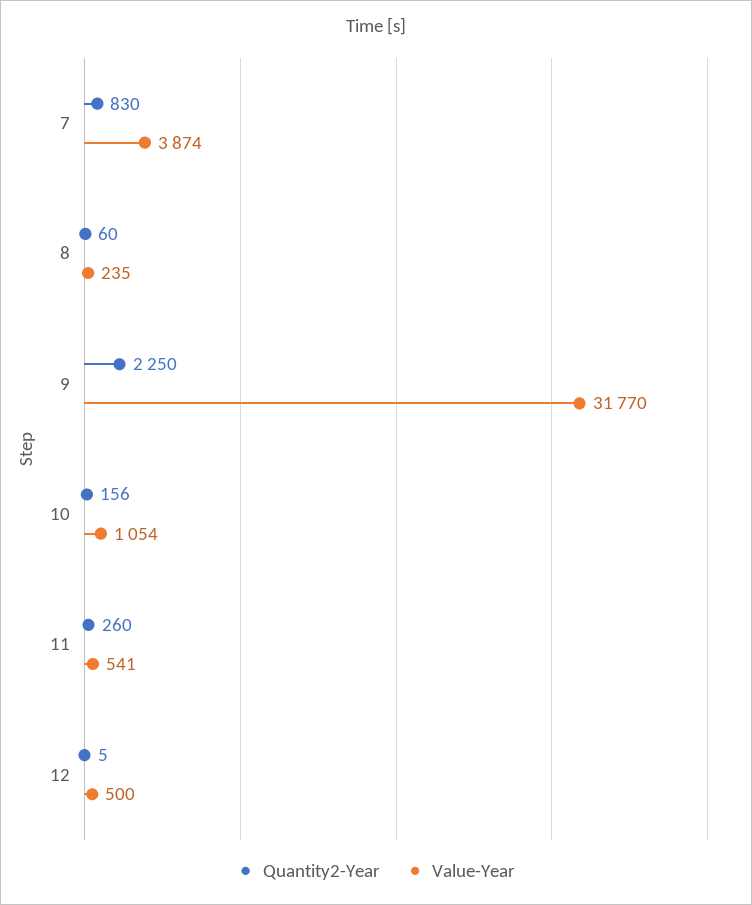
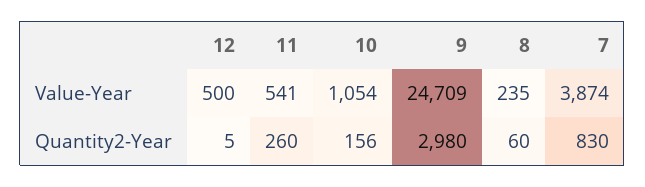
Quantity2-Year, 9: 2250 -> 2980
Value-Year, 9: 31770 -> 24709

